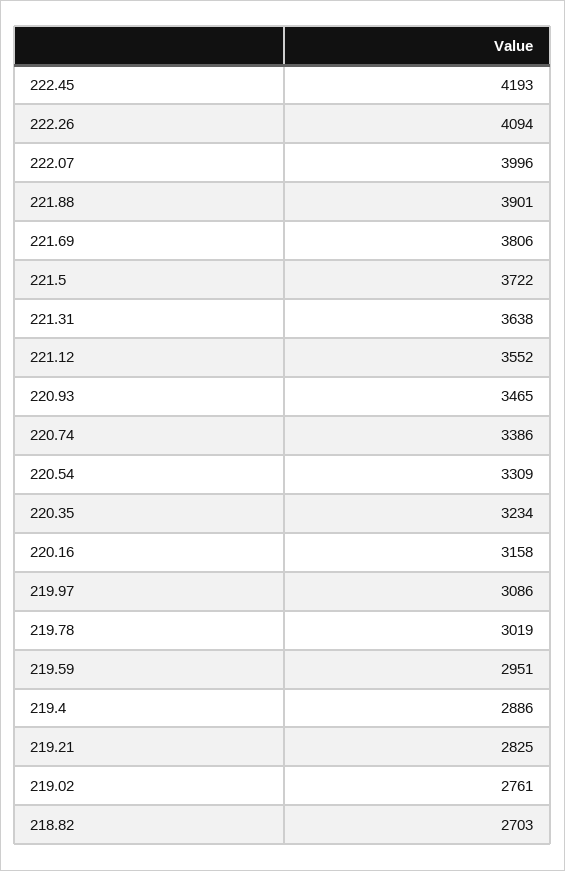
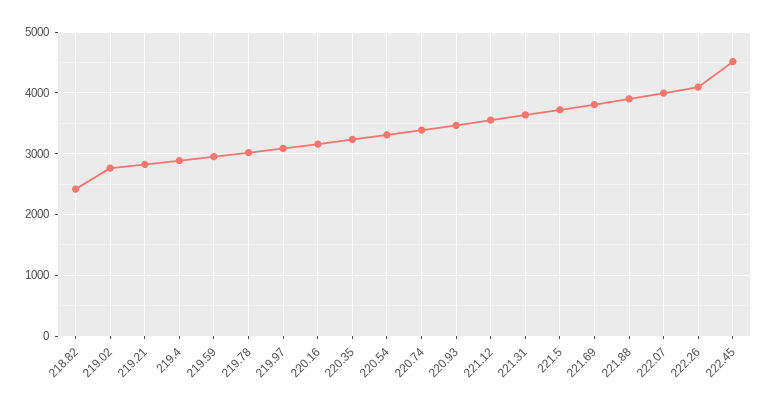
222.45: 4193 -> 4500
218.82: 2703 -> 2400

